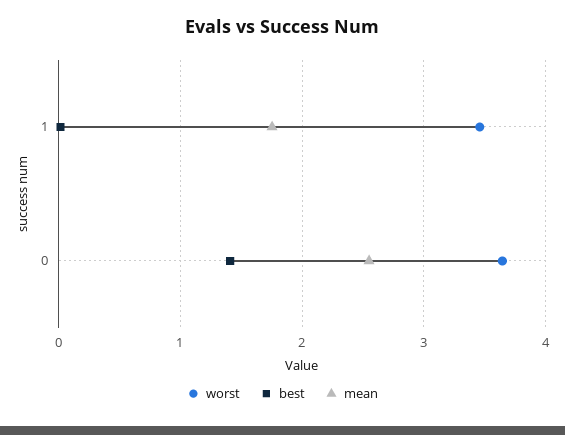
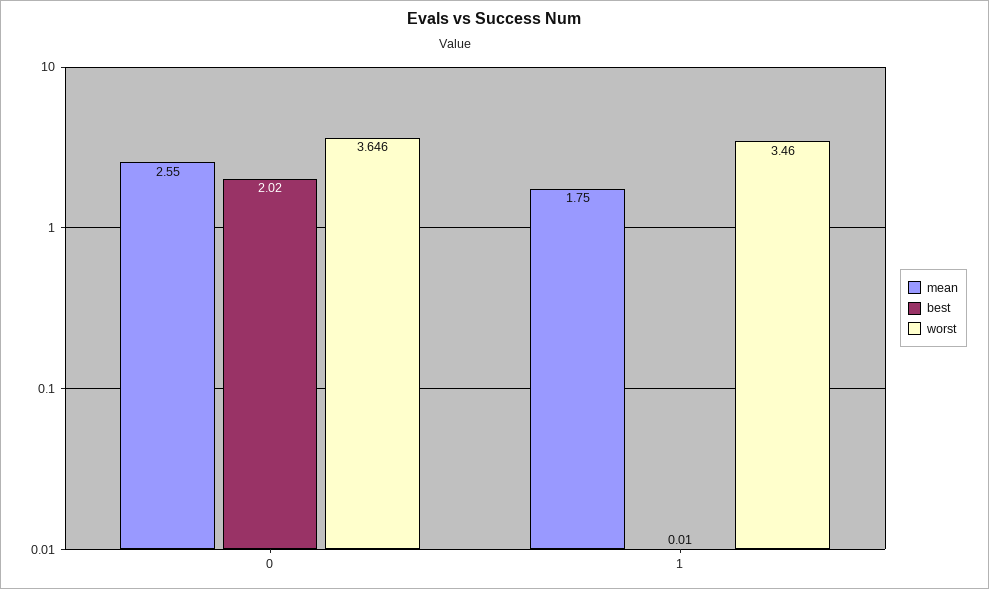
best, 0: 1.4 -> 2.02

